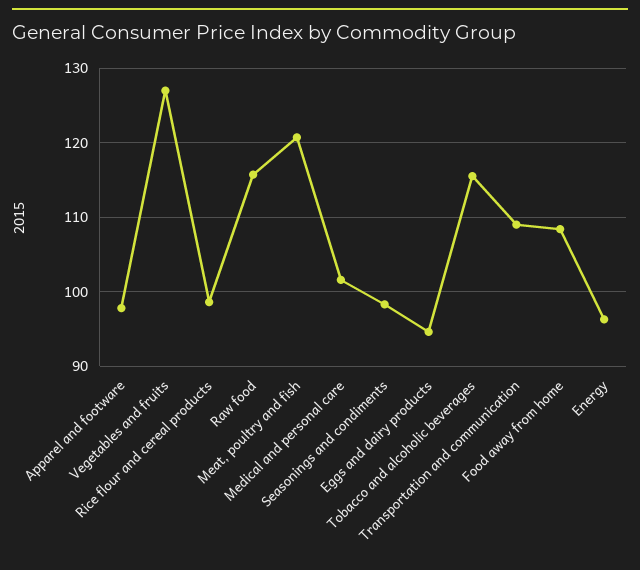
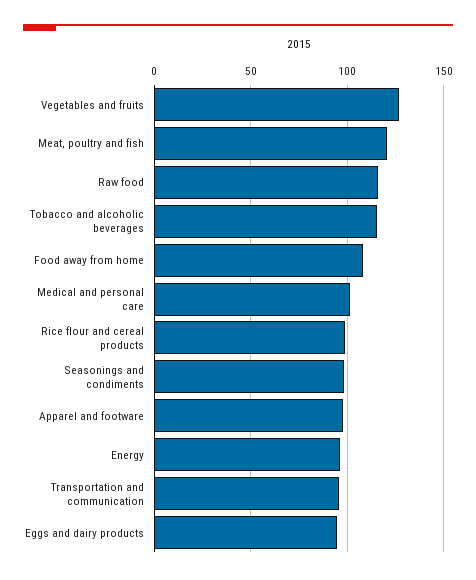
Transportation and communication: 109 -> 95

